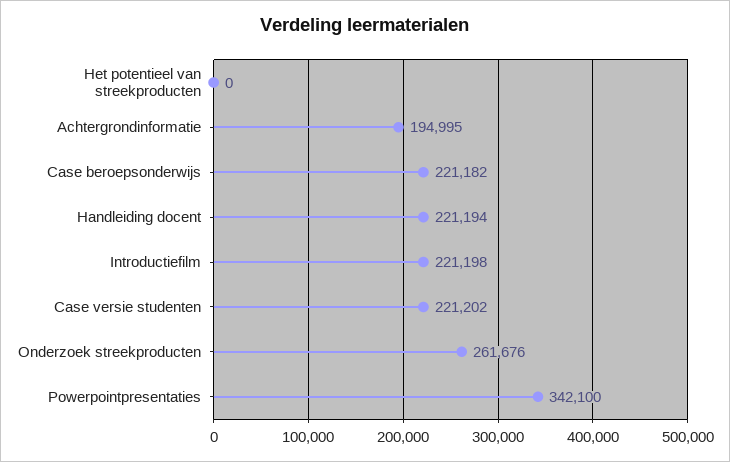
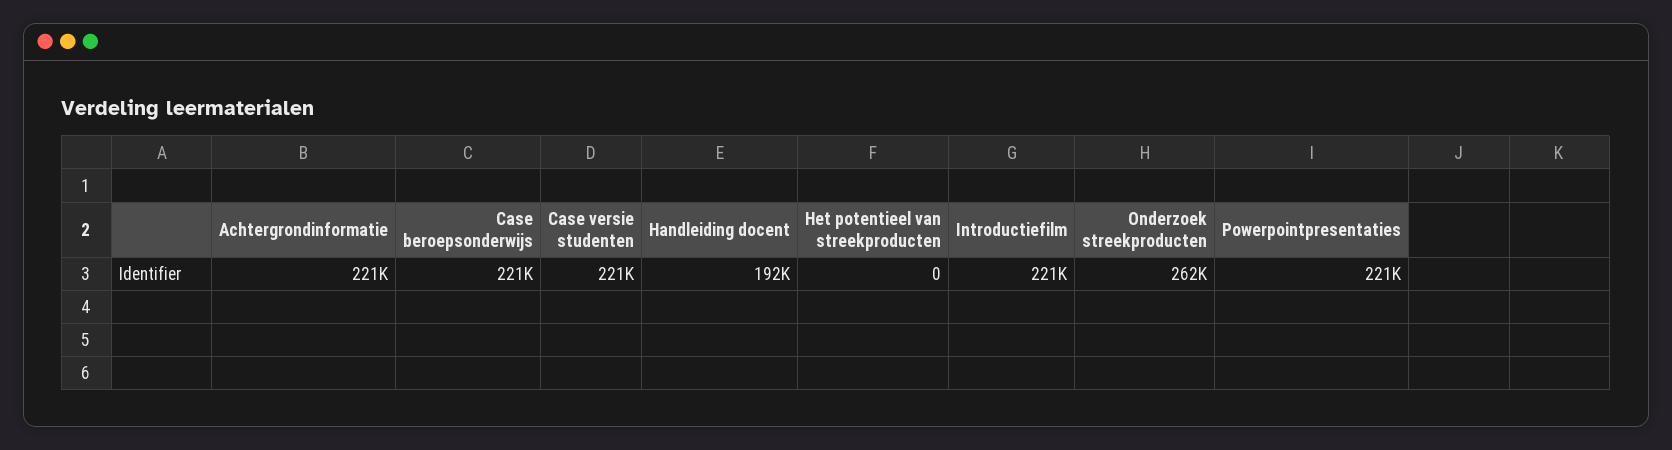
Achtergrondinformatie: 194995 -> 221000
Handleiding docent: 221194 -> 192000
Powerpointpresentaties: 342100 -> 221000

